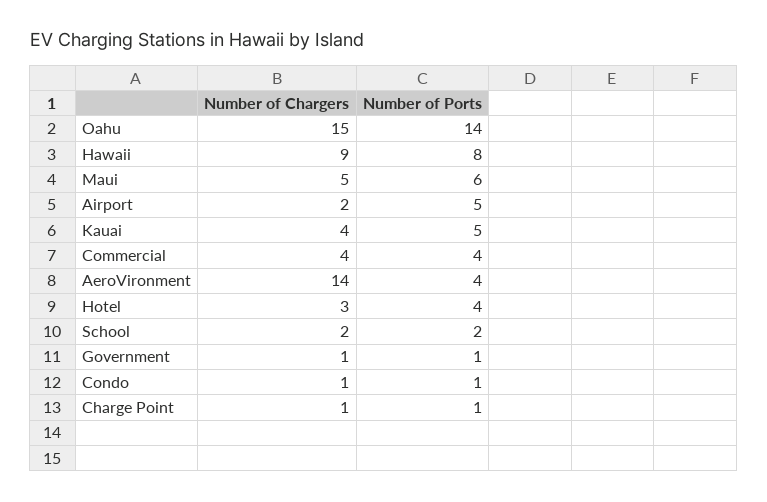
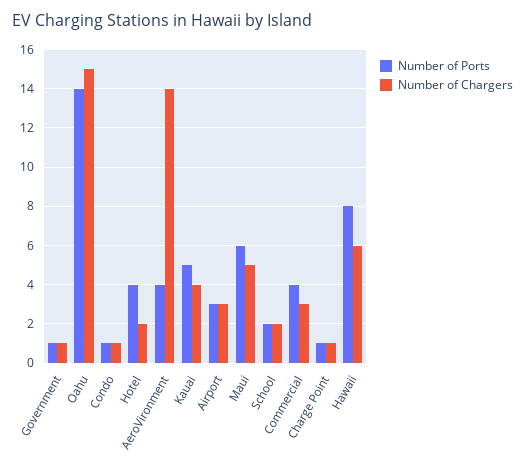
Number of Chargers, Hawaii: 9 -> 6
Number of Chargers, Airport: 2 -> 3
Number of Ports, Airport: 5 -> 3
Number of Chargers, Commercial: 4 -> 3
Number of Chargers, Hotel: 3 -> 2

